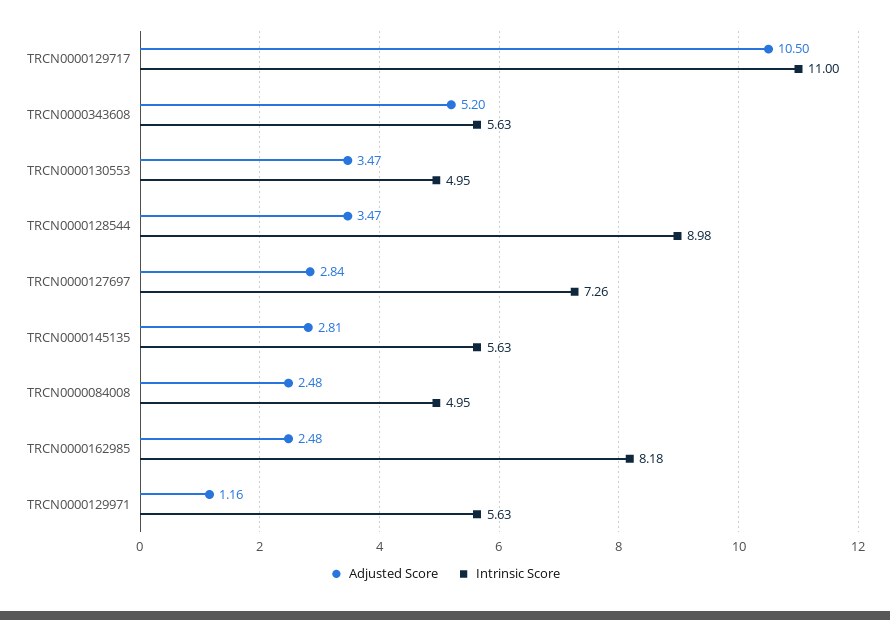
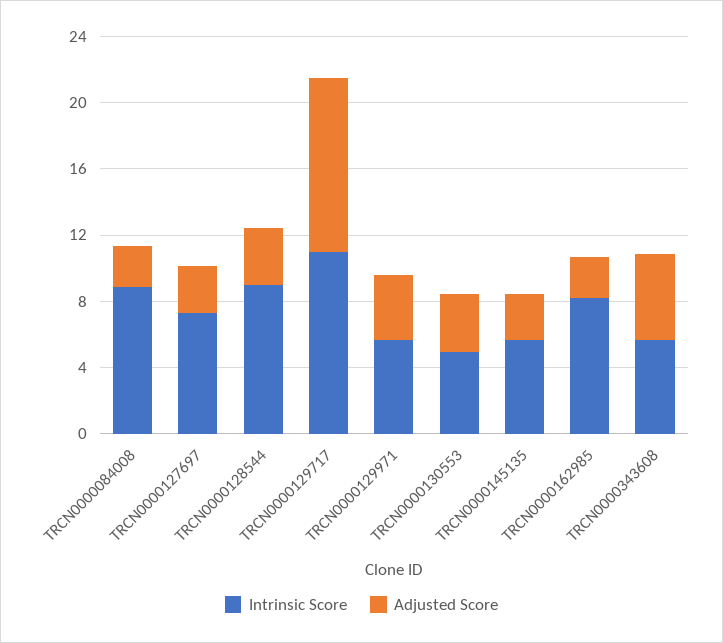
Intrinsic Score, TRCN0000084008: 4.95 -> 9
Adjusted Score, TRCN0000129971: 1.16 -> 4

